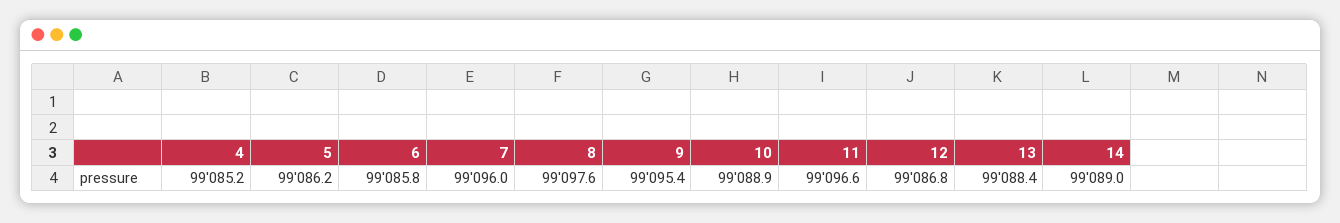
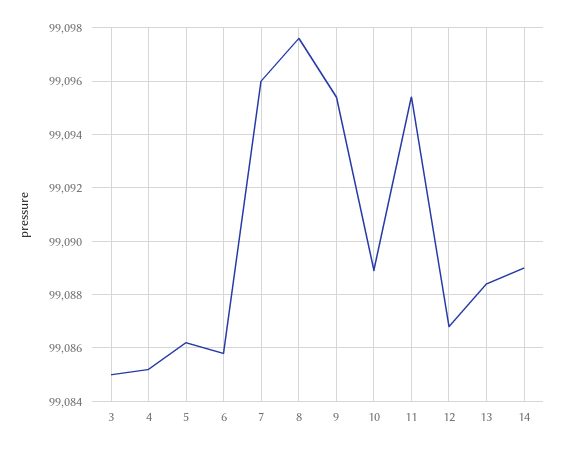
11: 99096.6 -> 99095.5
3: none -> 99085

